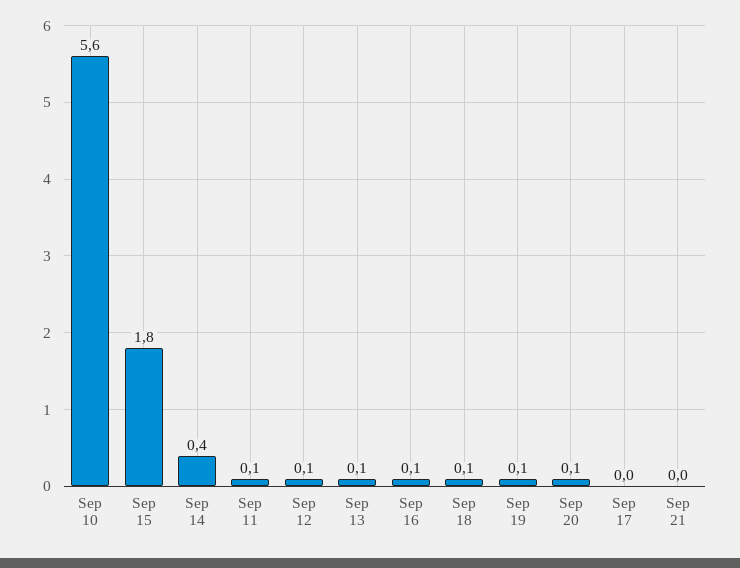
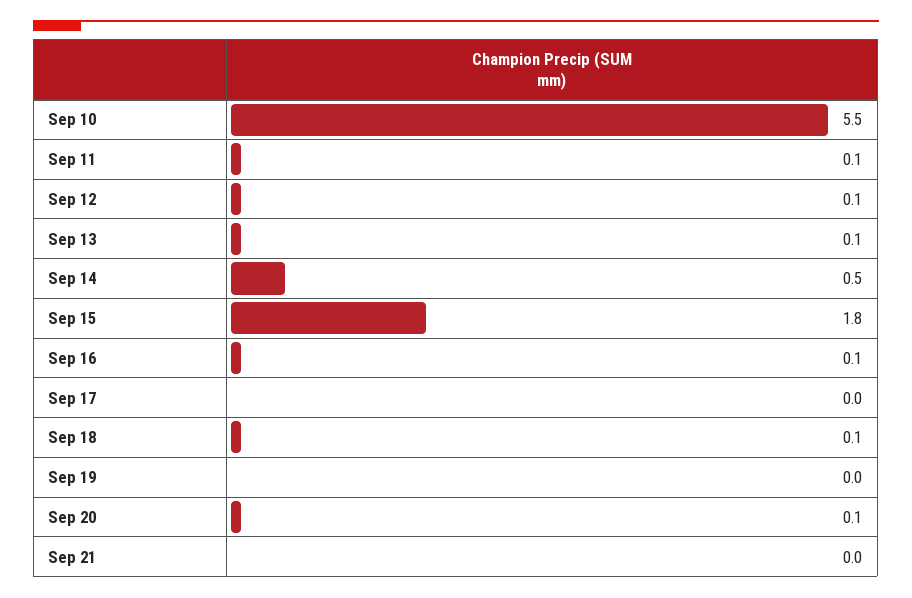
Sep 10: 5.6 -> 5.5
Sep 14: 0.4 -> 0.5
Sep 19: 0.1 -> 0

